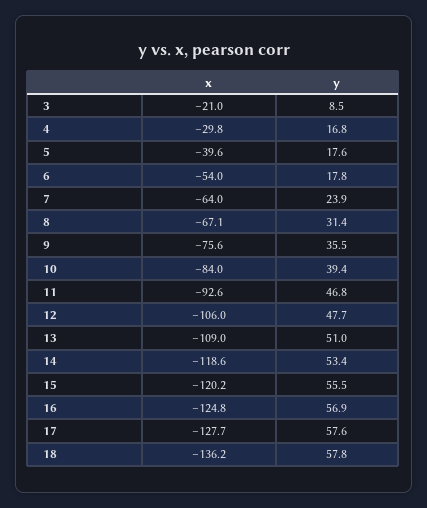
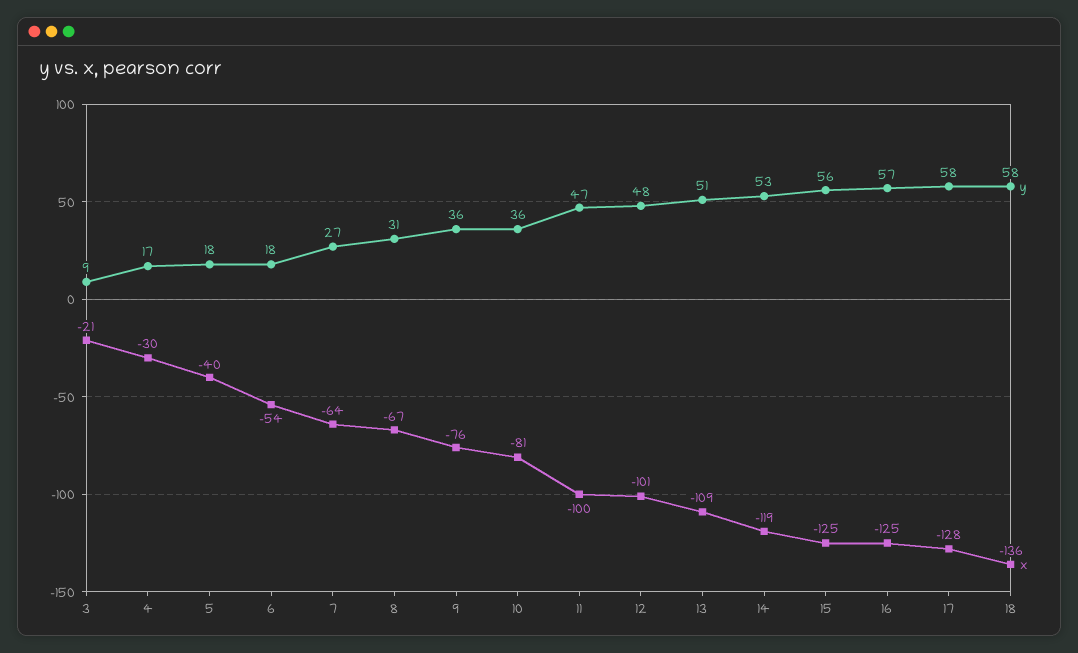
y, 7: 23.9 -> 27
x, 10: -84 -> -81
y, 10: 39.4 -> 36
x, 11: -92.6 -> -100
x, 12: -106 -> -101
x, 15: -120.2 -> -125

